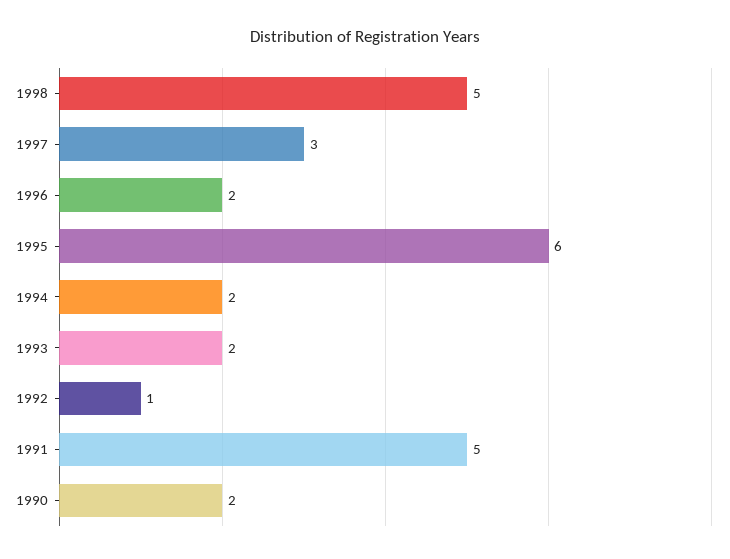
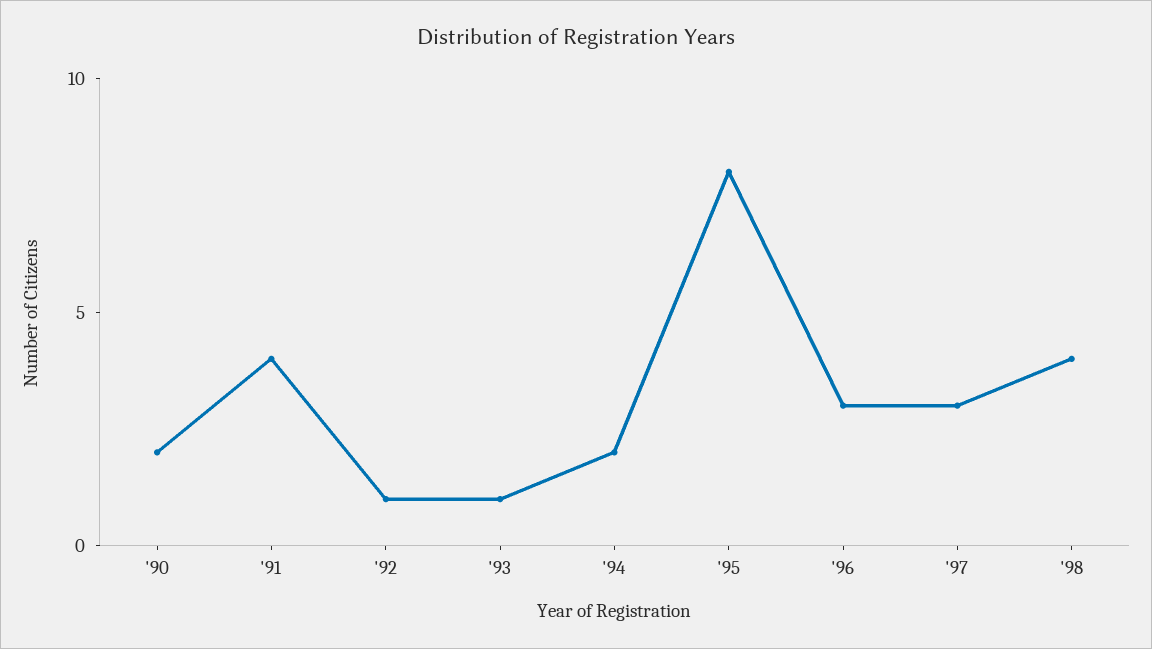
1998: 5 -> 4
1996: 2 -> 3
1995: 6 -> 8
1993: 2 -> 1
1991: 5 -> 4

